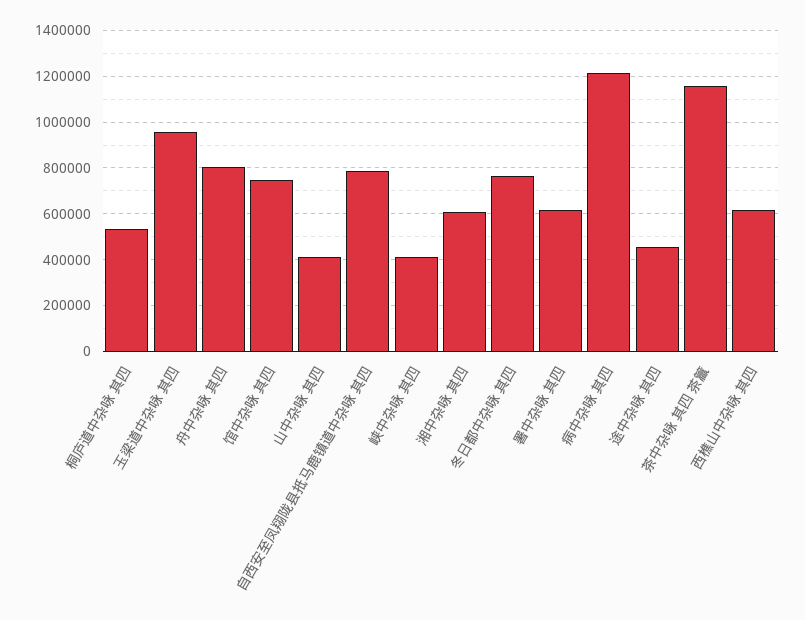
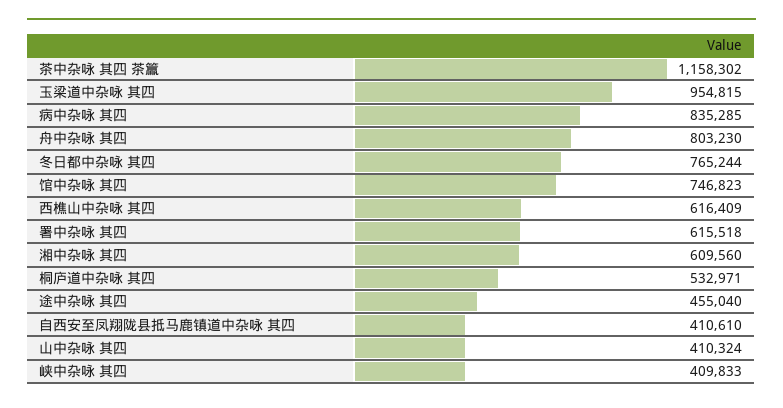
自西安至凤翔陇县抵马鹿镇道中杂咏 其四: 800000 -> 410610
病中杂咏 其四: 1200000 -> 835285

